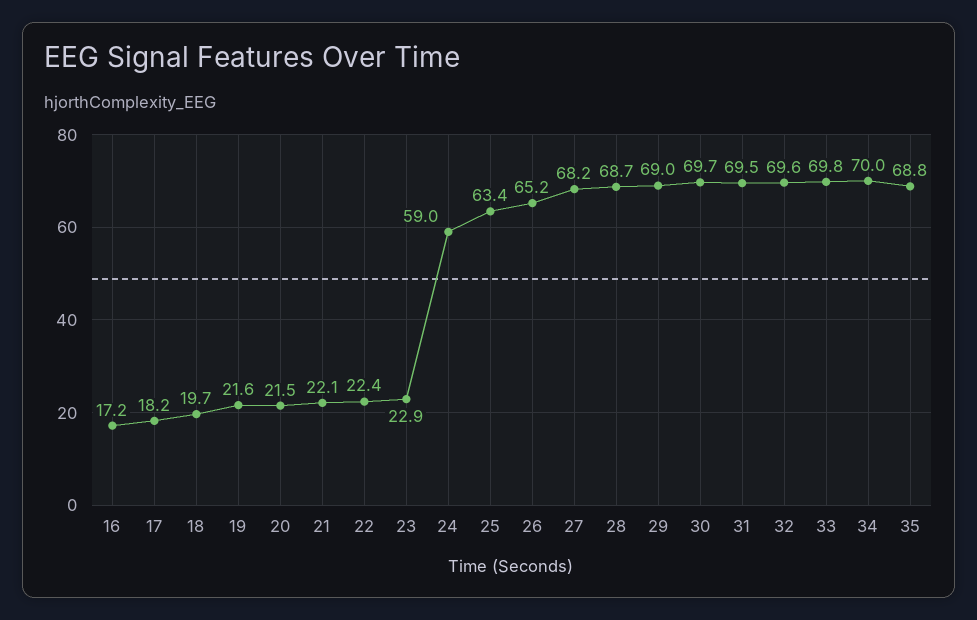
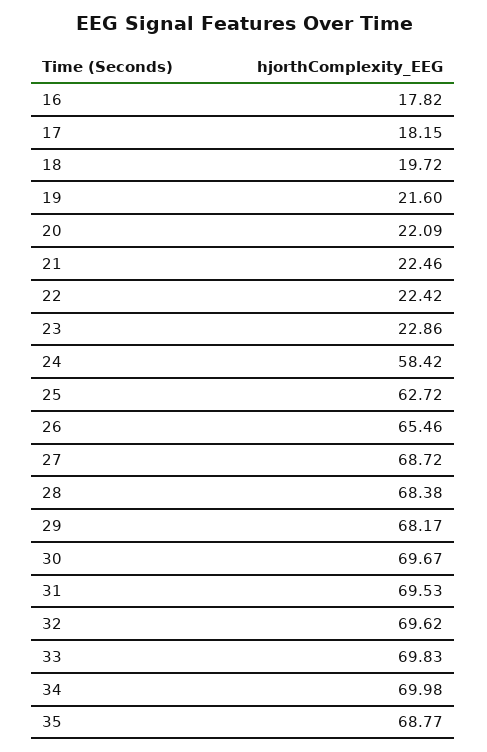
16: 17.2 -> 17.82
20: 21.5 -> 22.09
21: 22.1 -> 22.46
24: 59 -> 58.42
25: 63.4 -> 62.72
26: 65.2 -> 65.46
27: 68.2 -> 68.72
28: 68.7 -> 68.38
29: 69 -> 68.17

